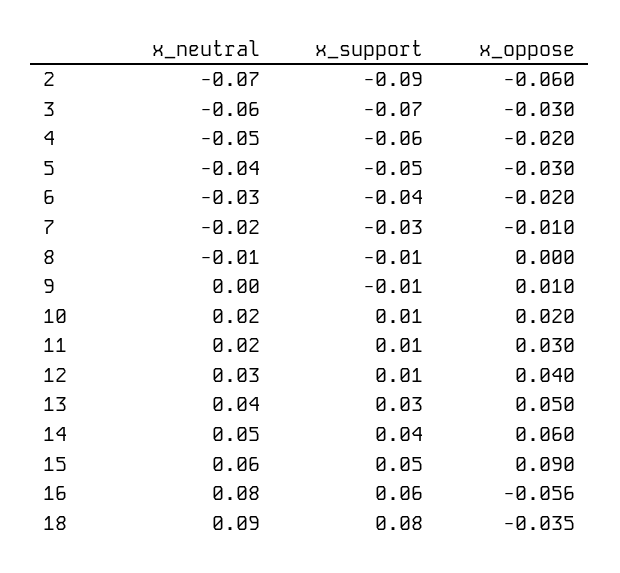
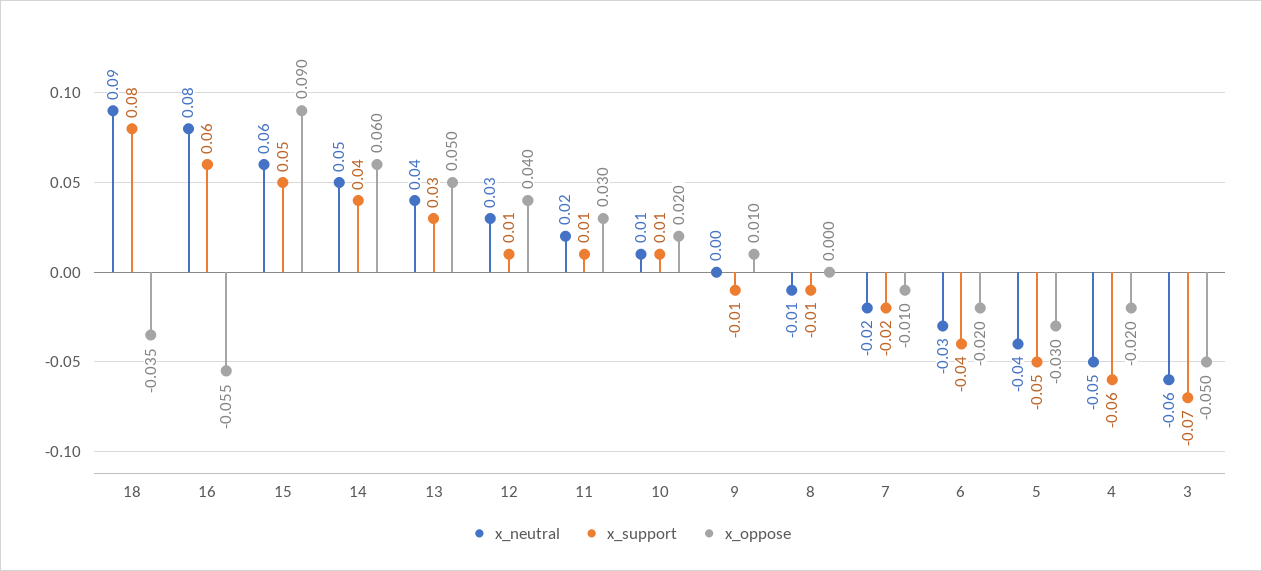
x_neutral, 2: -0.07 -> none
x_support, 2: -0.09 -> none
x_oppose, 2: -0.06 -> none
x_oppose, 3: -0.03 -> -0.05
x_support, 7: -0.03 -> -0.02
x_neutral, 10: 0.02 -> 0.01
x_oppose, 16: -0.056 -> -0.055

